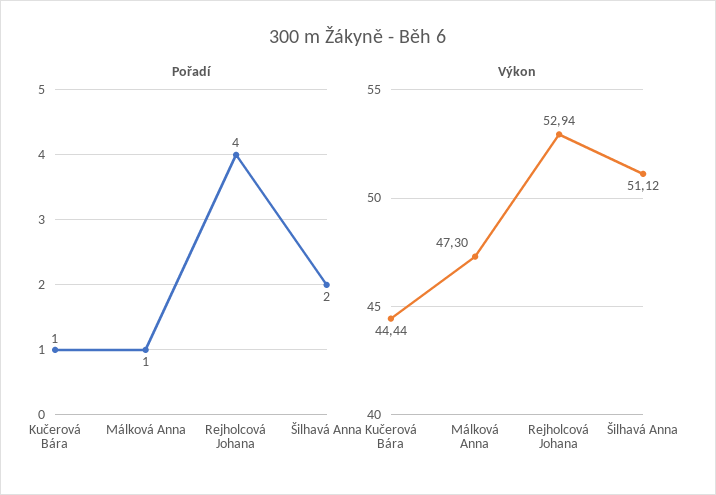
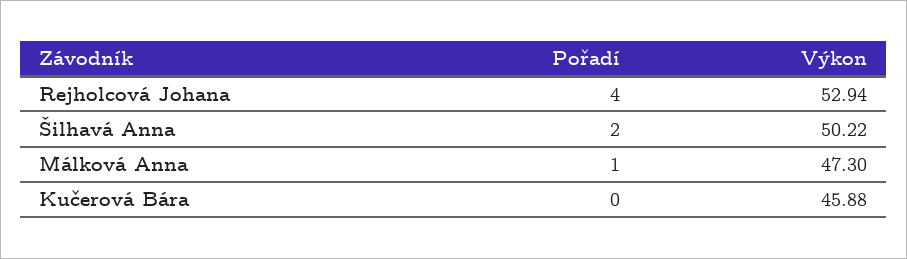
Pořadí, Kučerová Bára: 1 -> 0
Výkon, Kučerová Bára: 44.44 -> 45.88
Výkon, Šilhavá Anna: 51.12 -> 50.22

